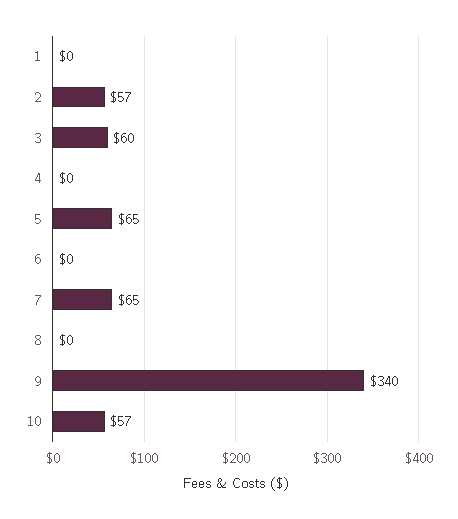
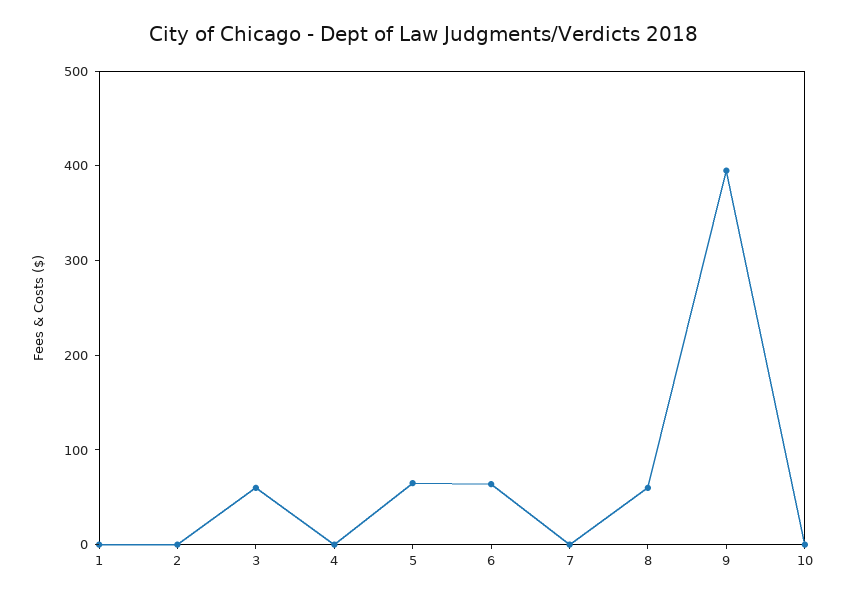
2: 57 -> 0
6: 0 -> 60
7: 65 -> 0
8: 0 -> 60
9: 340 -> 400
10: 57 -> 0

